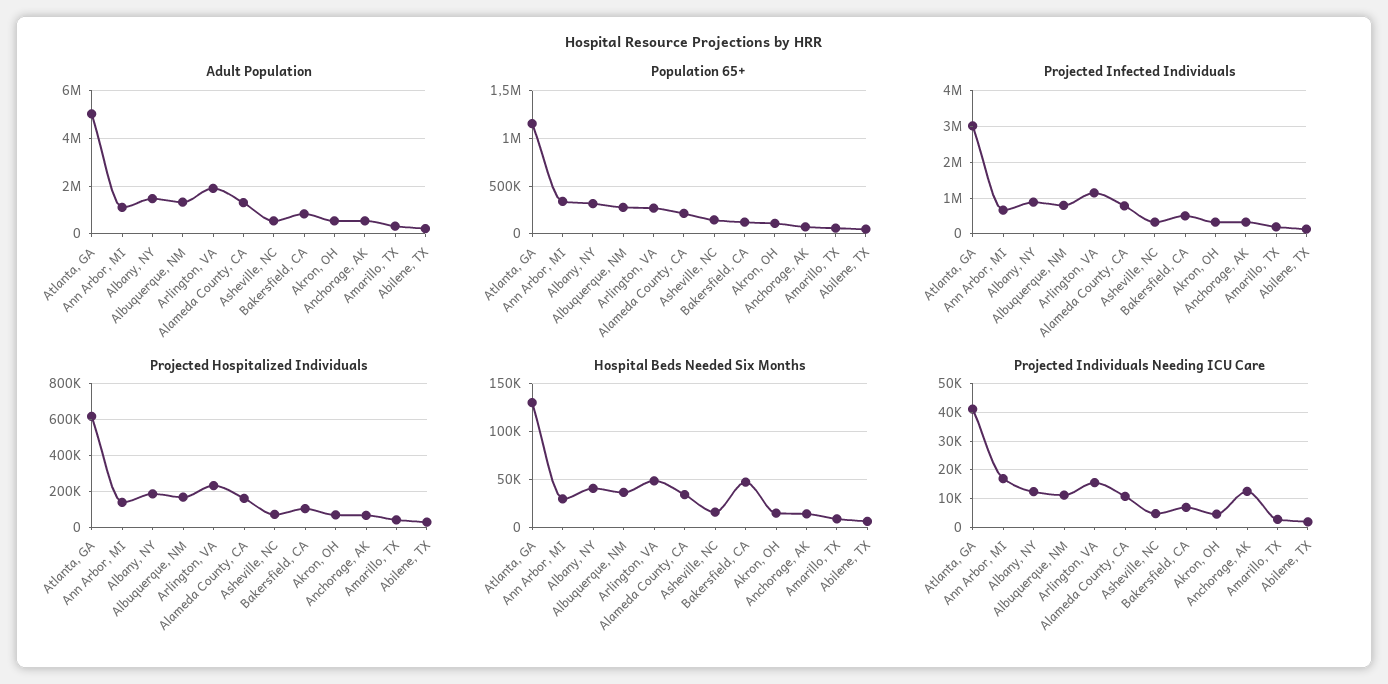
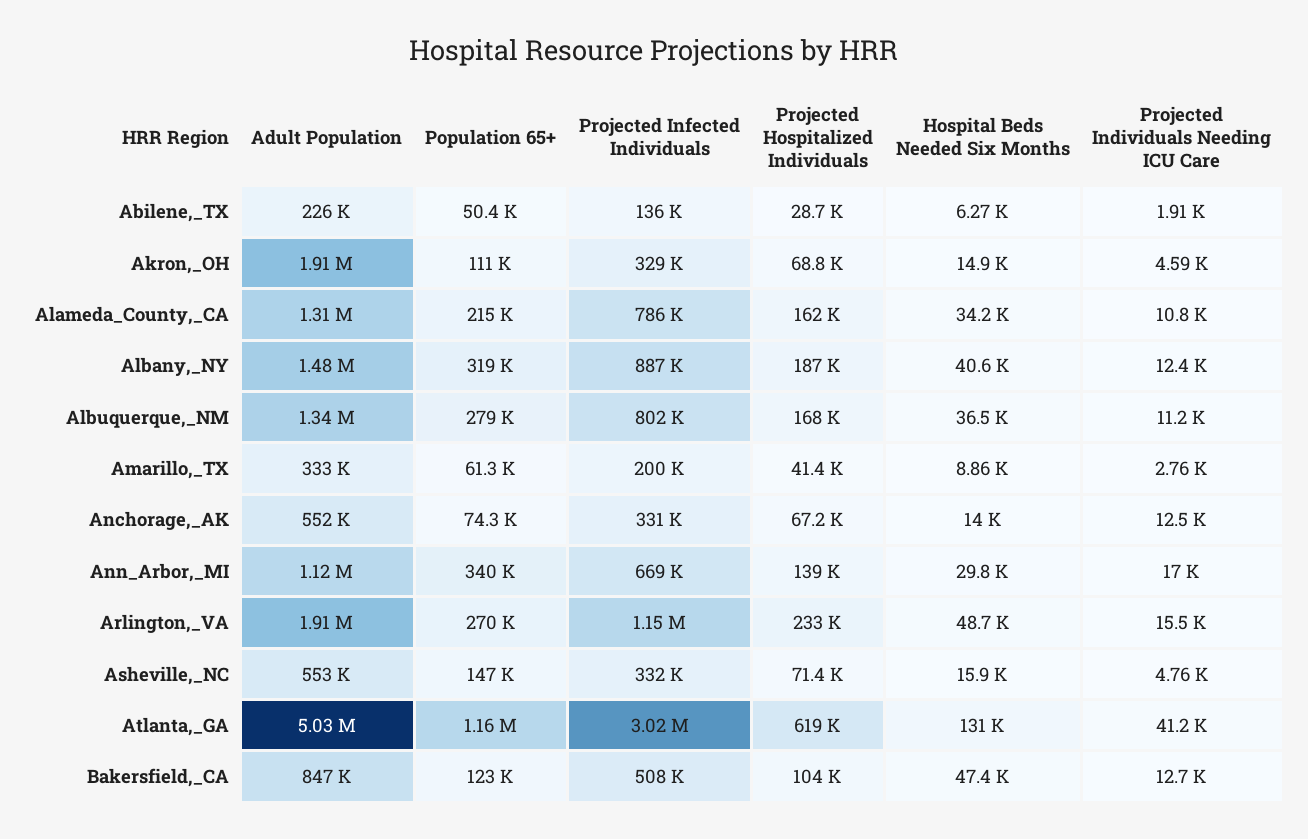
Adult Population, Akron, OH: 500000 -> 1910000
Projected Individuals Needing ICU Care, Bakersfield, CA: 7500 -> 12700

